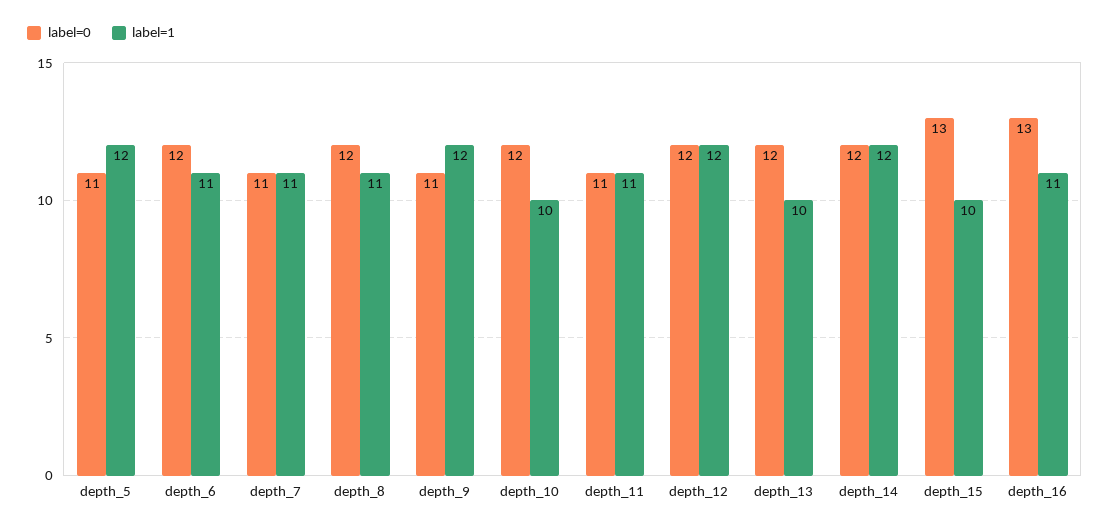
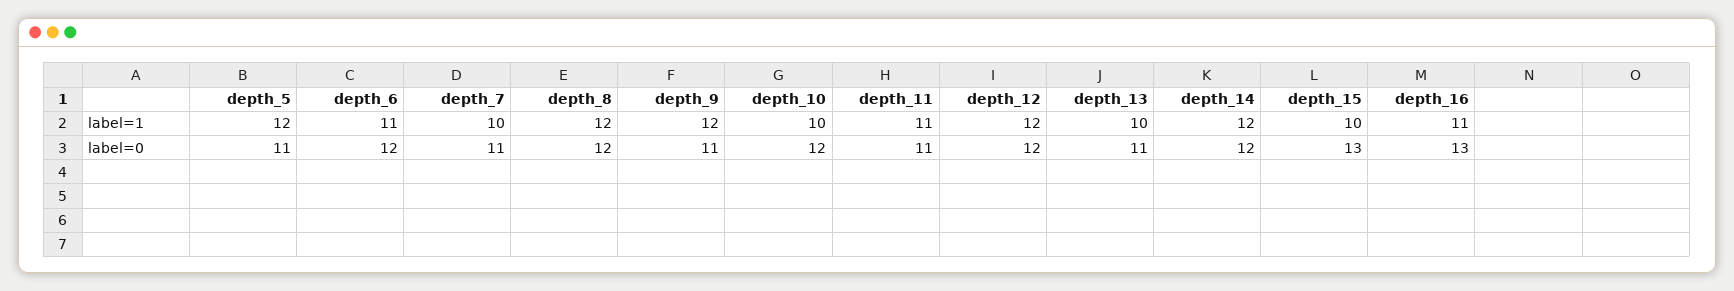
label=1, depth_7: 11 -> 10
label=1, depth_8: 11 -> 12
label=0, depth_13: 12 -> 11

